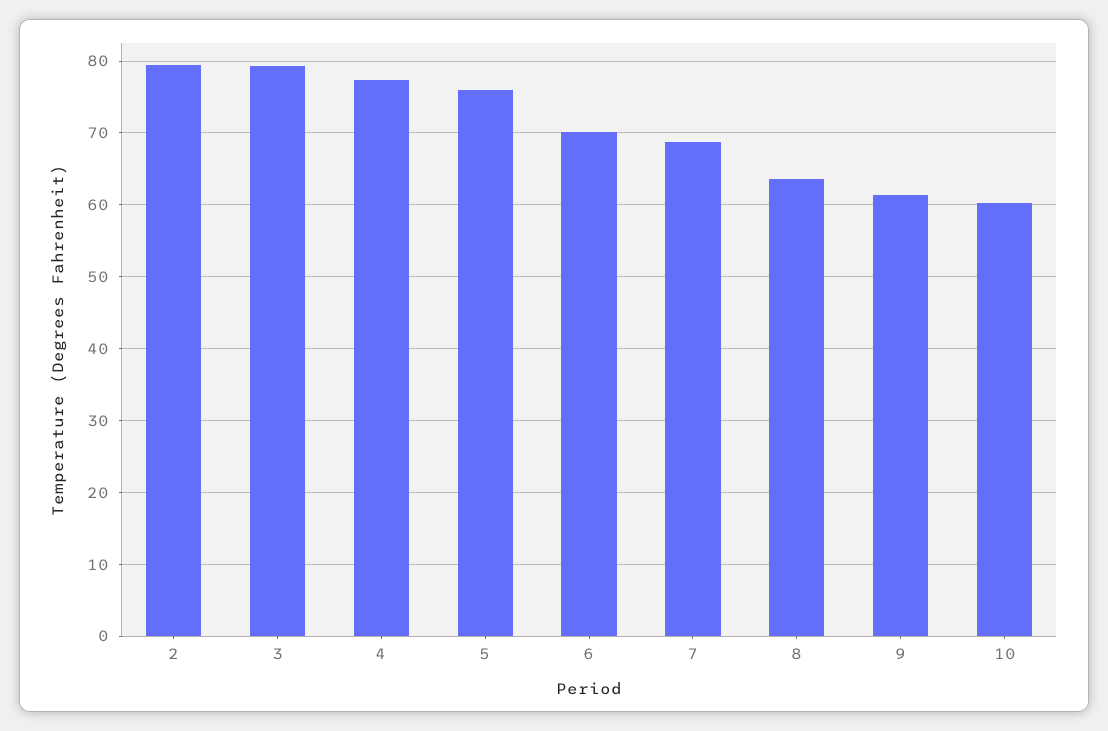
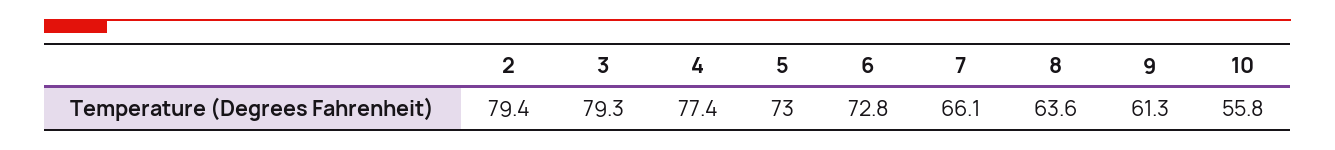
5: 76 -> 73
6: 70 -> 72.8
7: 69 -> 66.1
10: 60 -> 55.8

